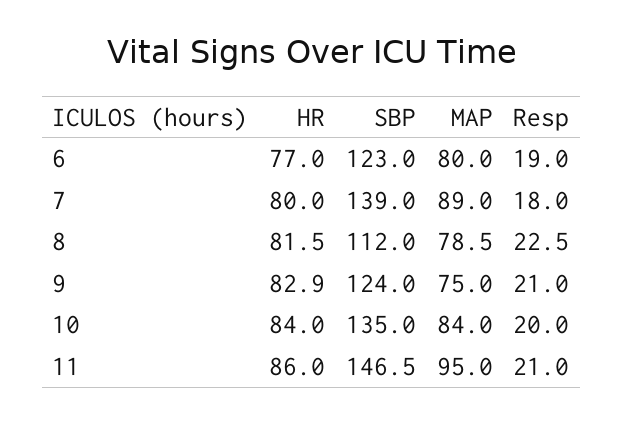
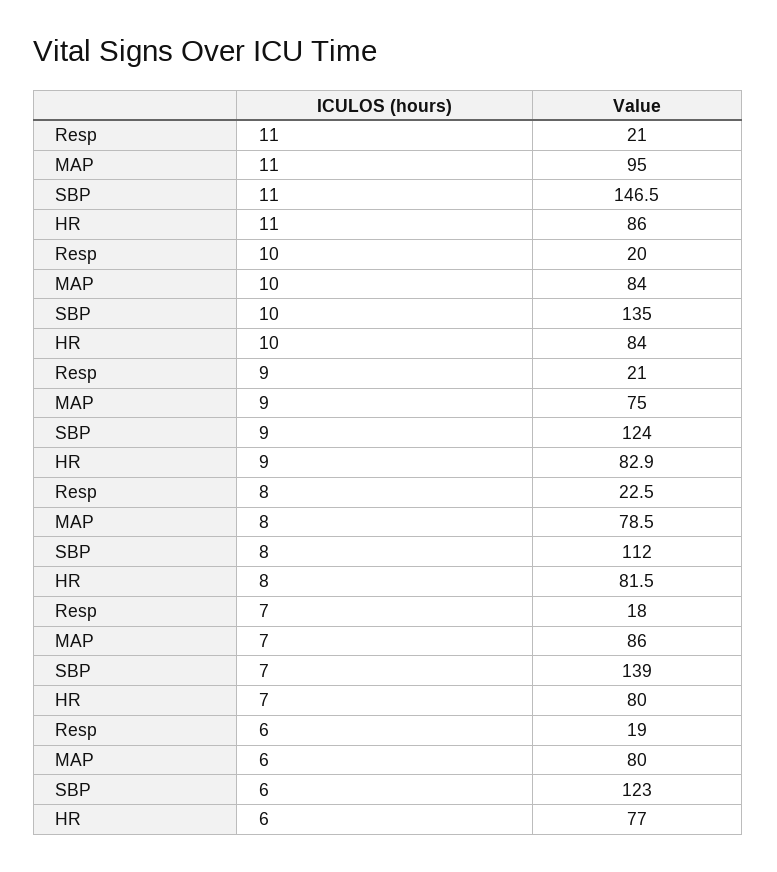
MAP, 7: 89 -> 86

